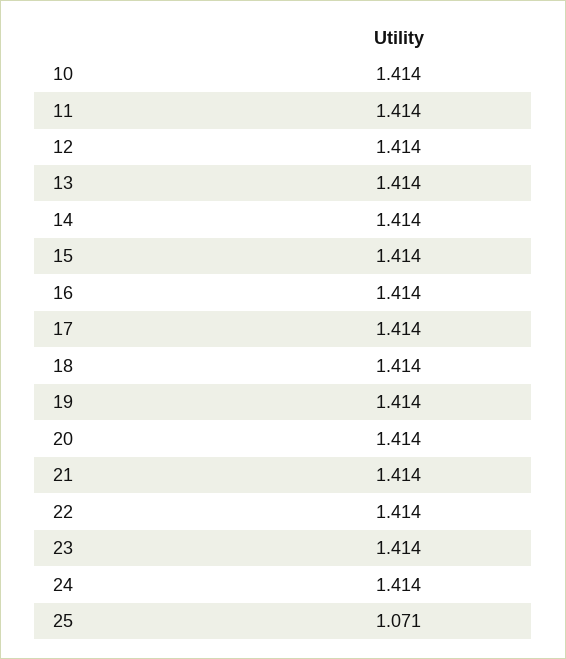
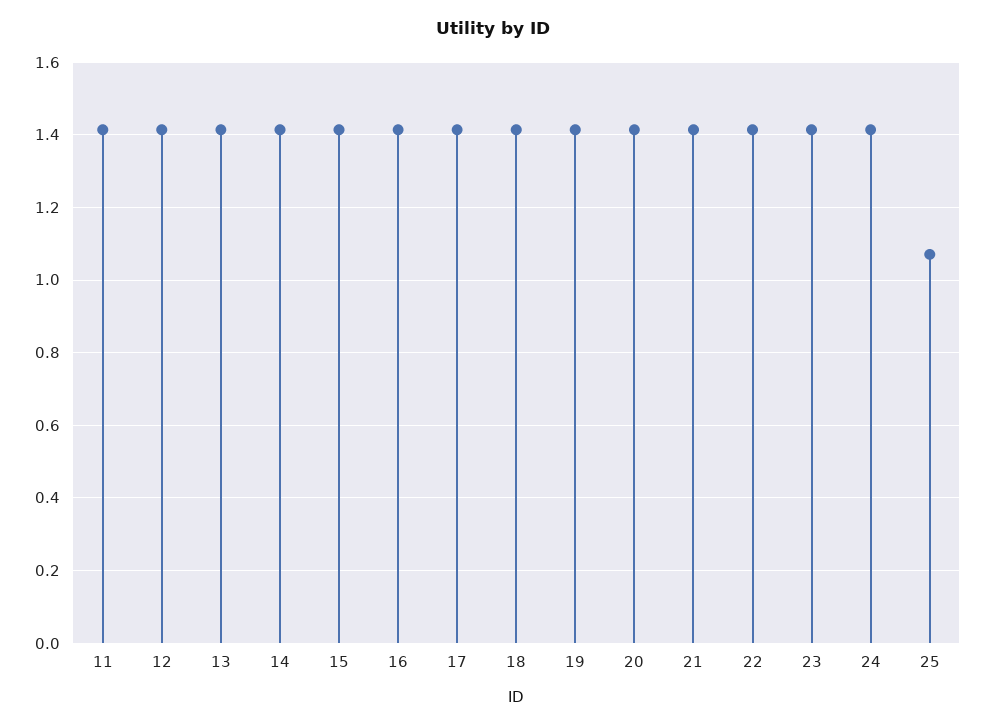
10: 1.414 -> none

